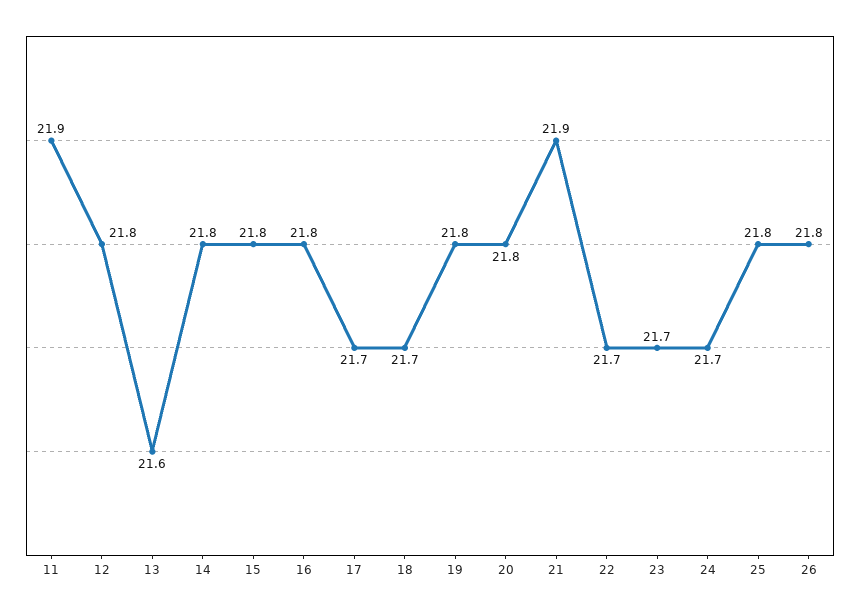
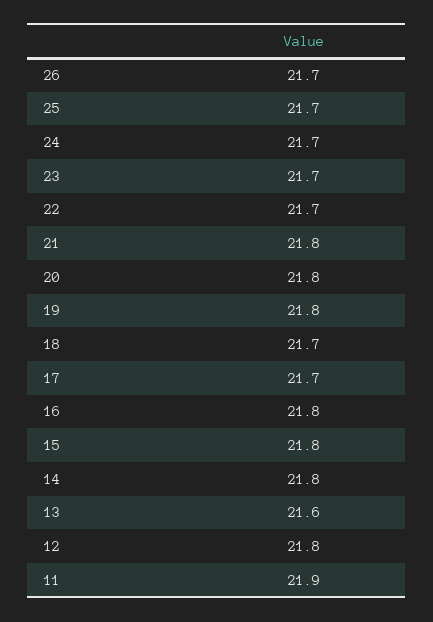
21: 21.9 -> 21.8
25: 21.8 -> 21.7
26: 21.8 -> 21.7

